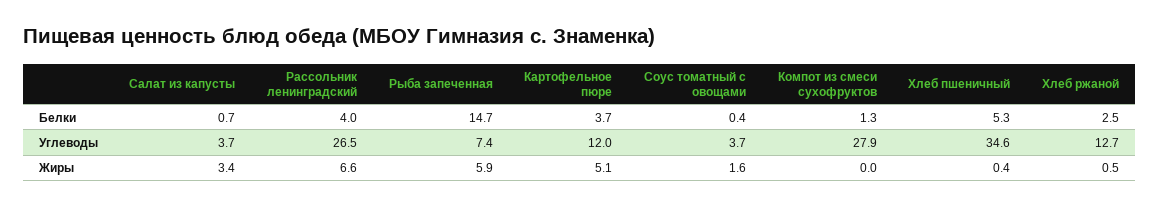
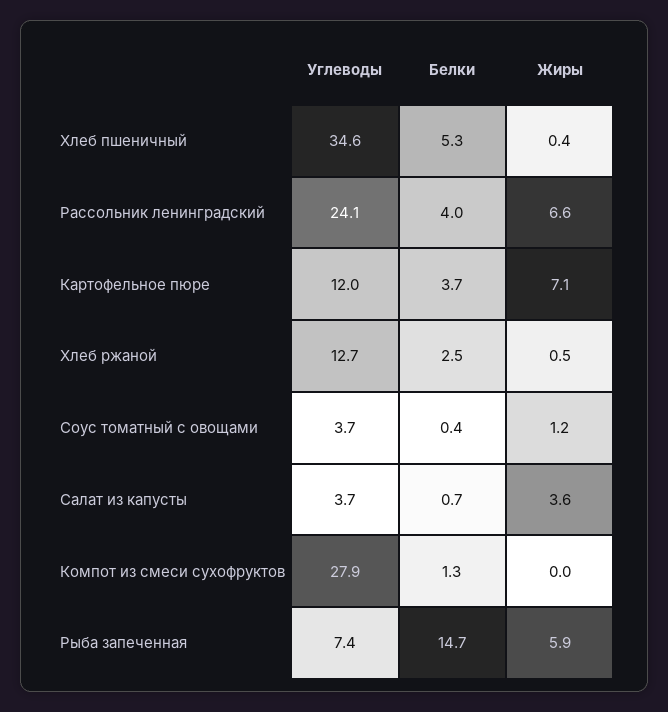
Рассольник ленинградский, Углеводы: 26.5 -> 24.1
Салат из капусты, Жиры: 3.4 -> 3.6
Картофельное пюре, Жиры: 5.1 -> 7.1
Соус томатный с овощами, Жиры: 1.6 -> 1.2

